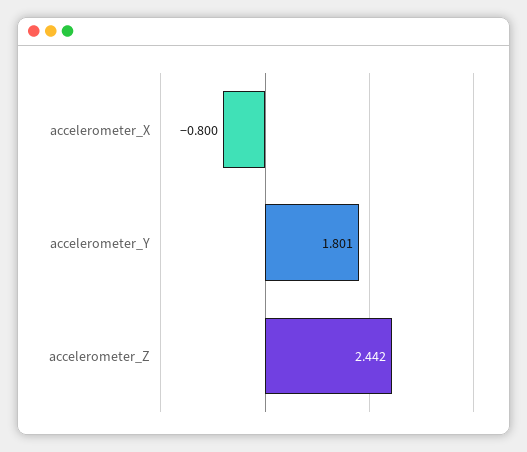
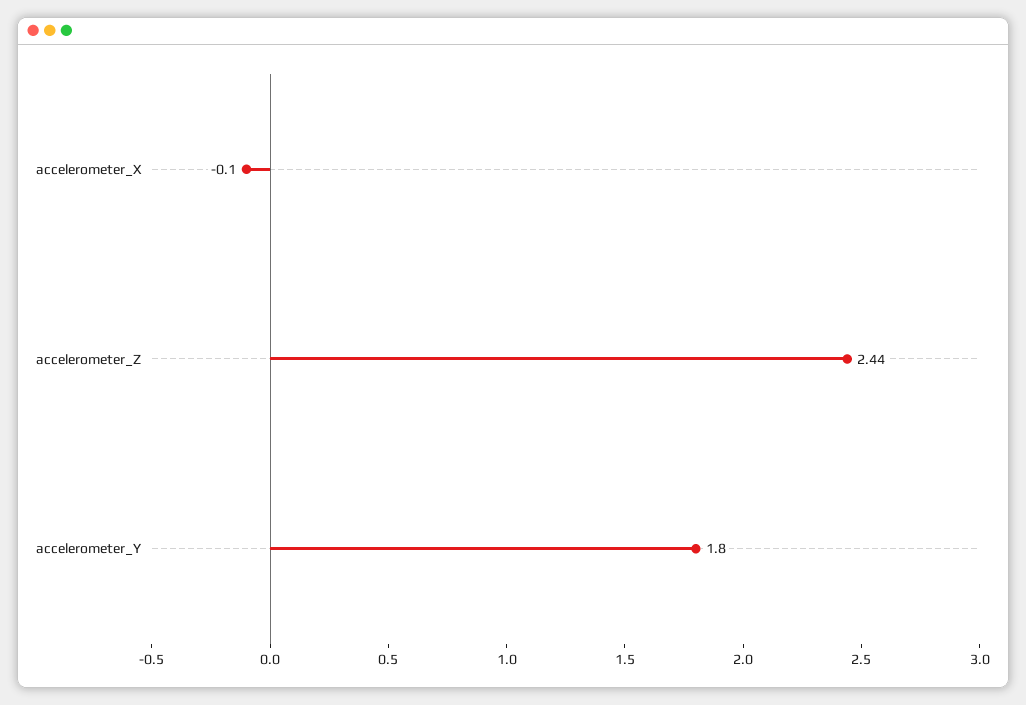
accelerometer_X: -0.8 -> -0.1

